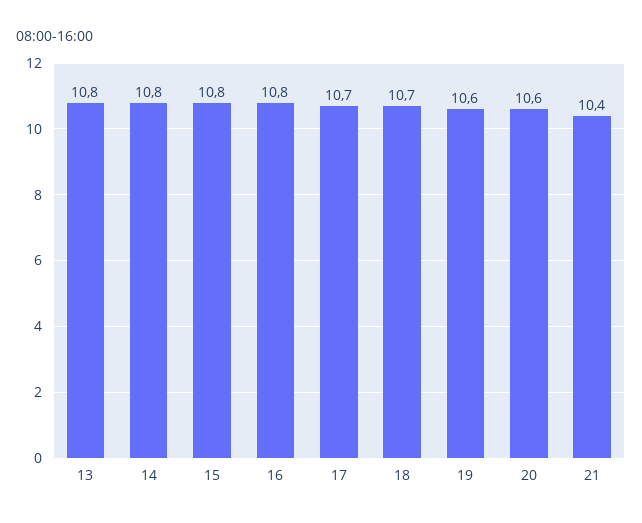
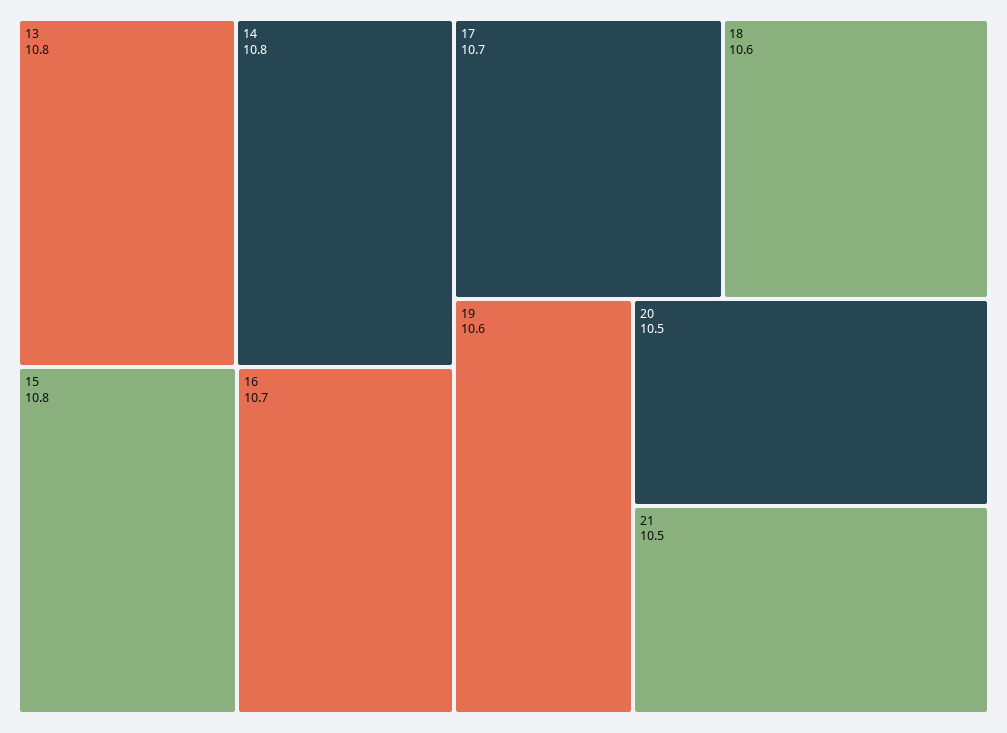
16: 10.8 -> 10.7
18: 10.7 -> 10.6
20: 10.6 -> 10.5
21: 10.4 -> 10.5

